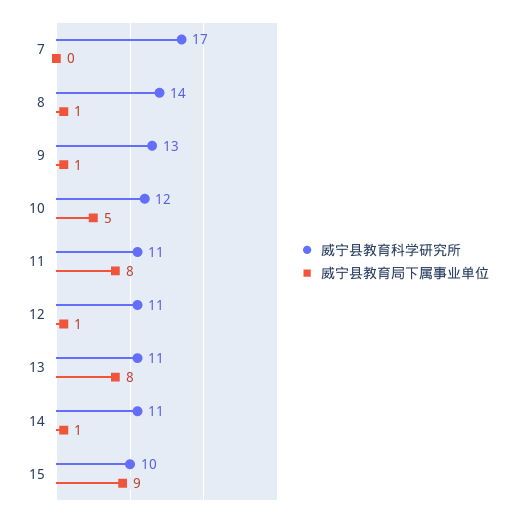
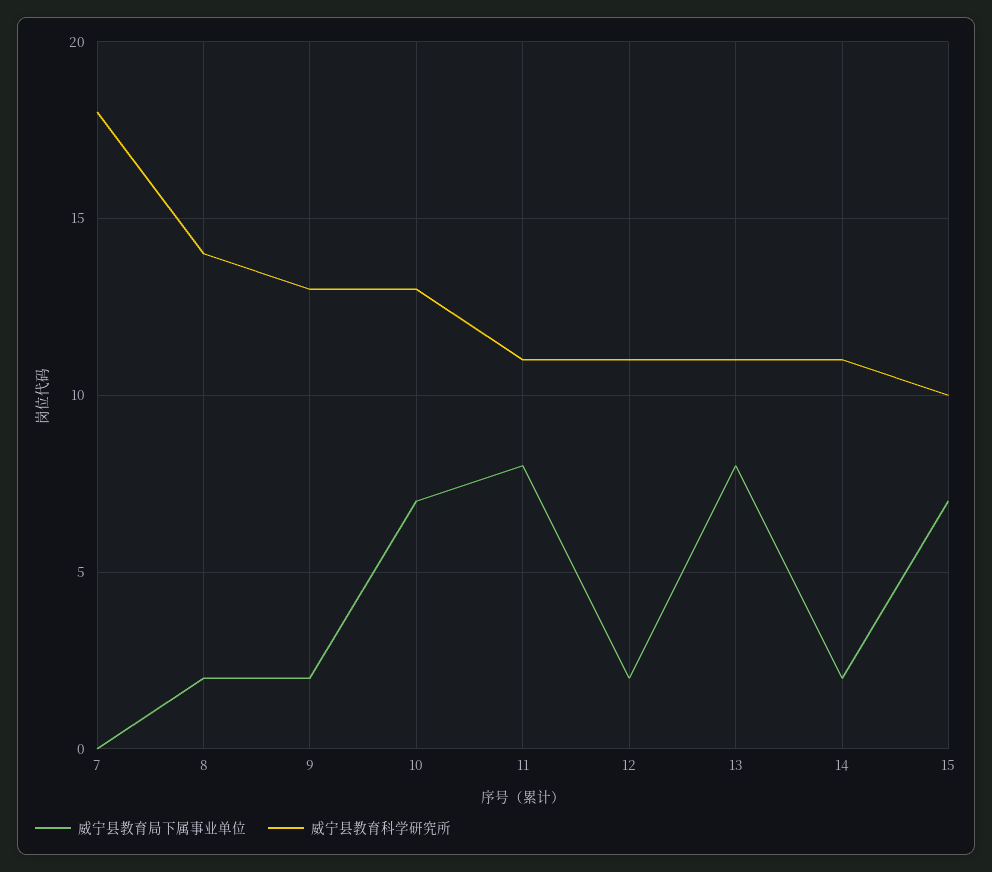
威宁县教育科学研究所, 7: 17 -> 18
威宁县教育局下属事业单位, 8: 1 -> 2
威宁县教育局下属事业单位, 9: 1 -> 2
威宁县教育科学研究所, 10: 12 -> 13
威宁县教育局下属事业单位, 10: 5 -> 7
威宁县教育局下属事业单位, 12: 1 -> 2
威宁县教育局下属事业单位, 14: 1 -> 2
威宁县教育局下属事业单位, 15: 9 -> 7

